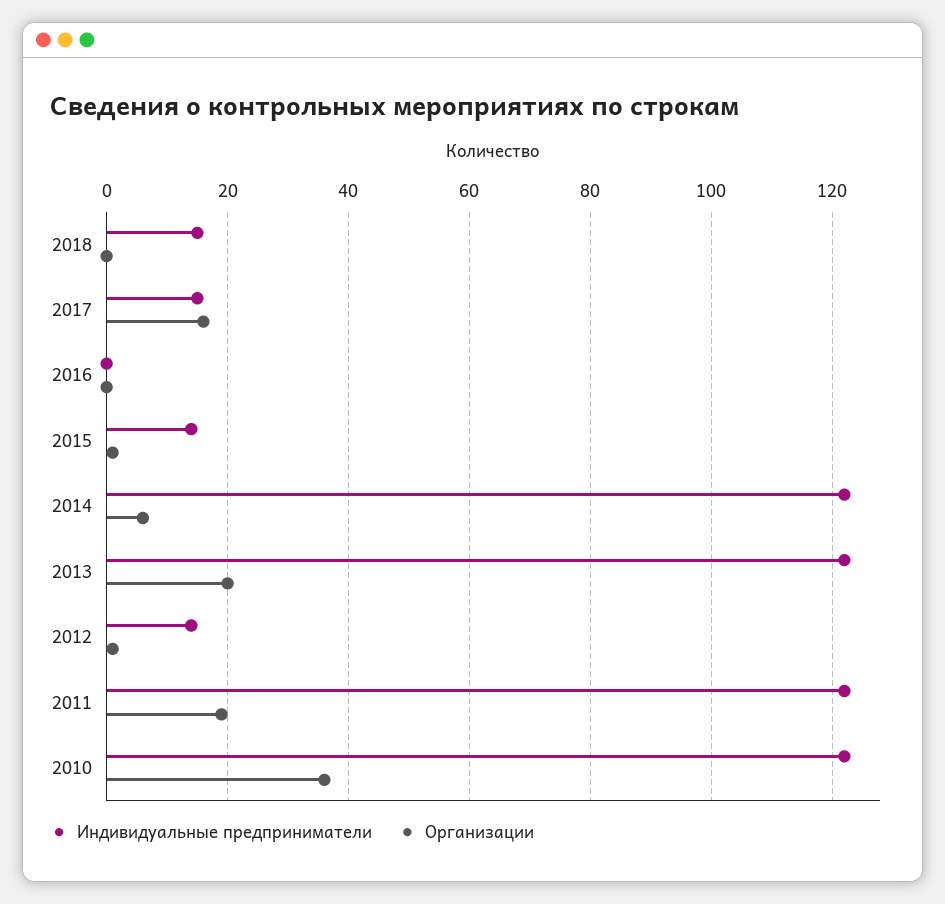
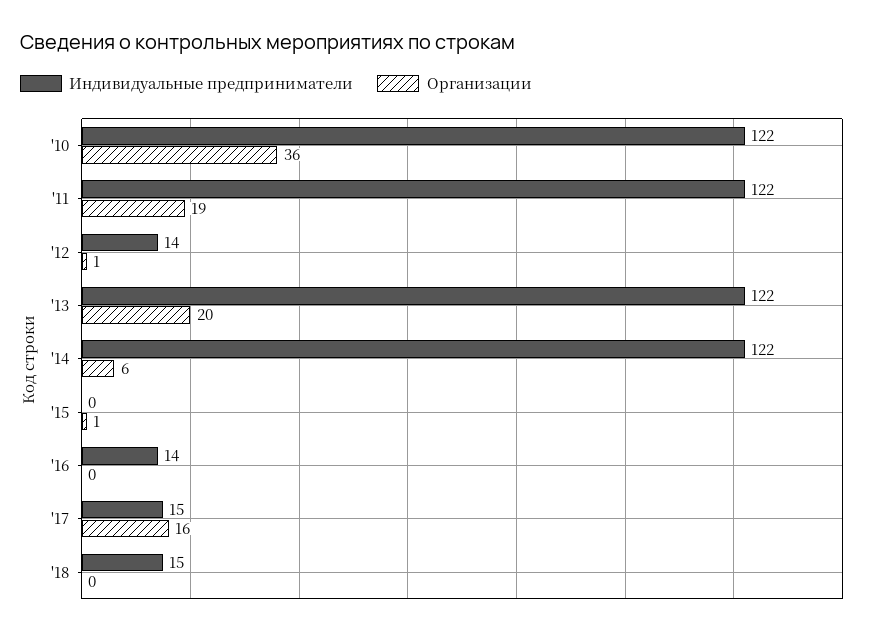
Индивидуальные предприниматели, 2016: 0 -> 14
Индивидуальные предприниматели, 2015: 15 -> 0

